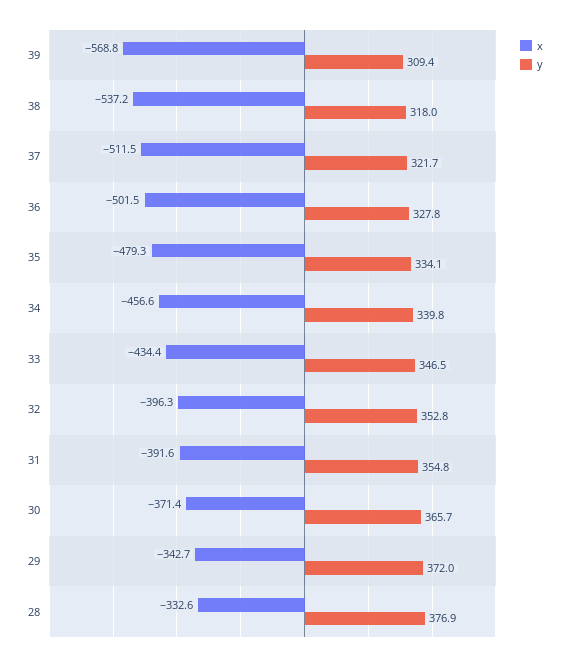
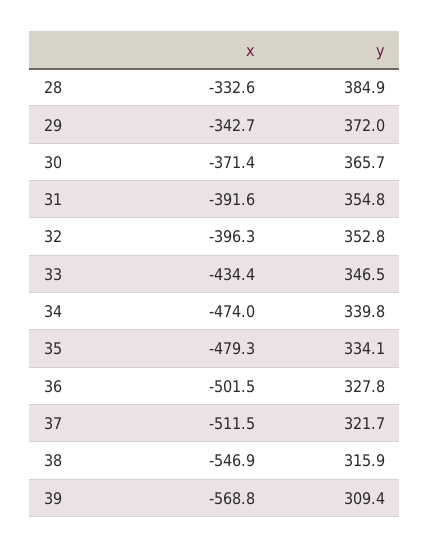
x, 38: -537.2 -> -546.9
y, 38: 318 -> 315.9
x, 34: -456.6 -> -474
y, 28: 376.9 -> 384.9

